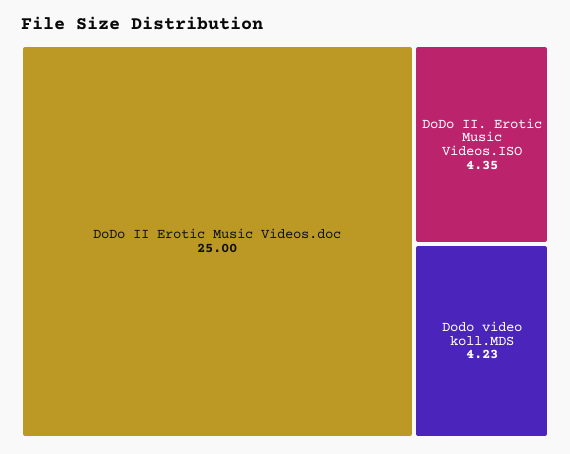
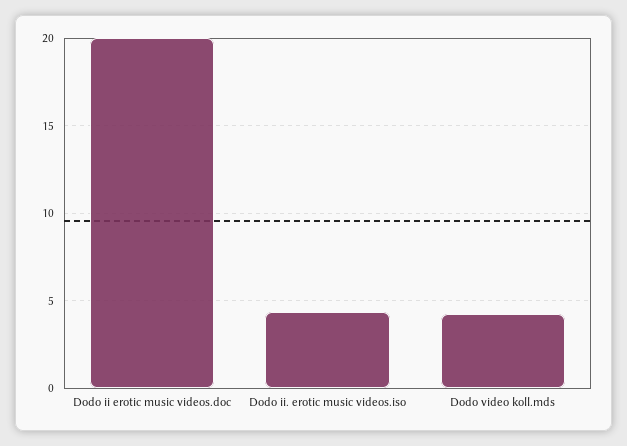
DoDo II Erotic Music Videos.doc: 25 -> 20

